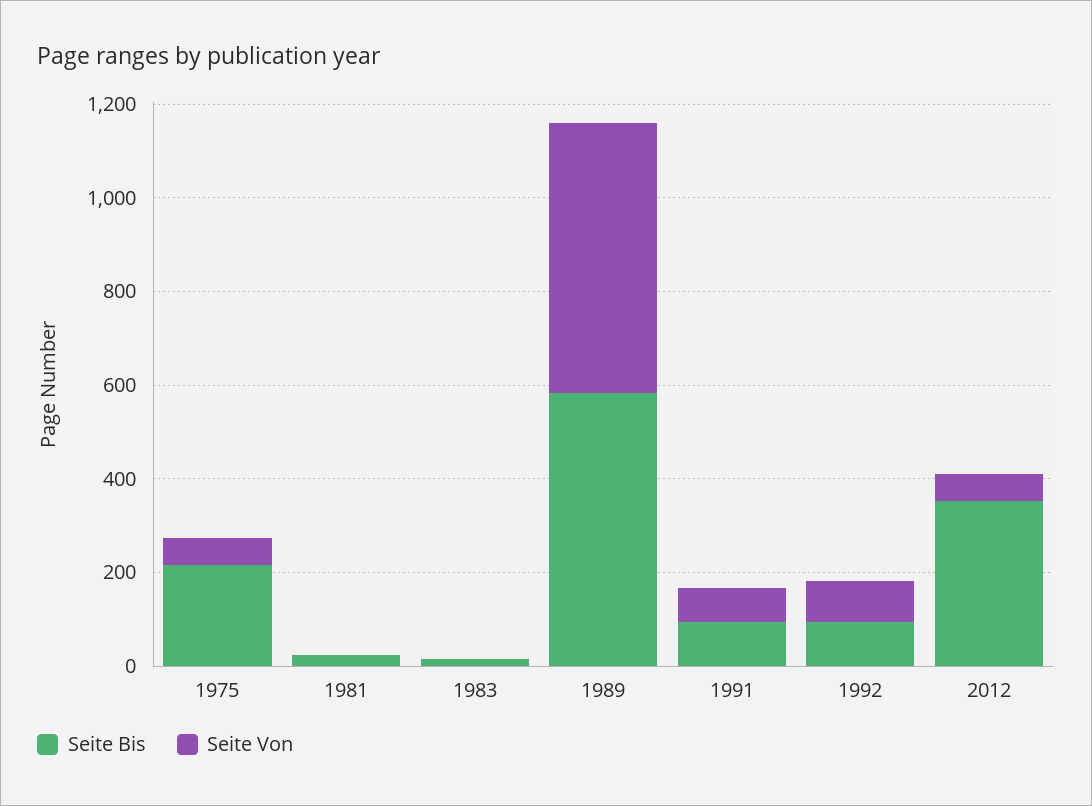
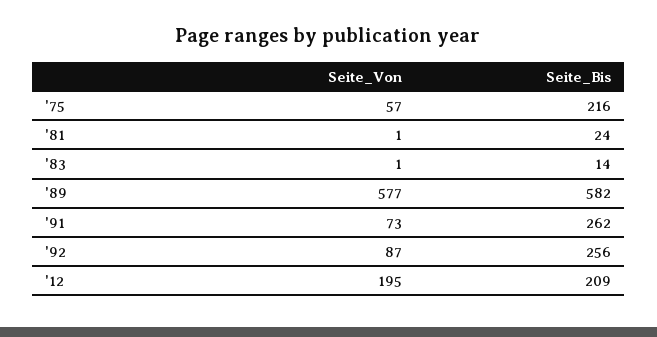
Seite Bis, 1991: 100 -> 262
Seite Bis, 1992: 100 -> 256
Seite Bis, 2012: 350 -> 209
Seite Von, 2012: 50 -> 195

